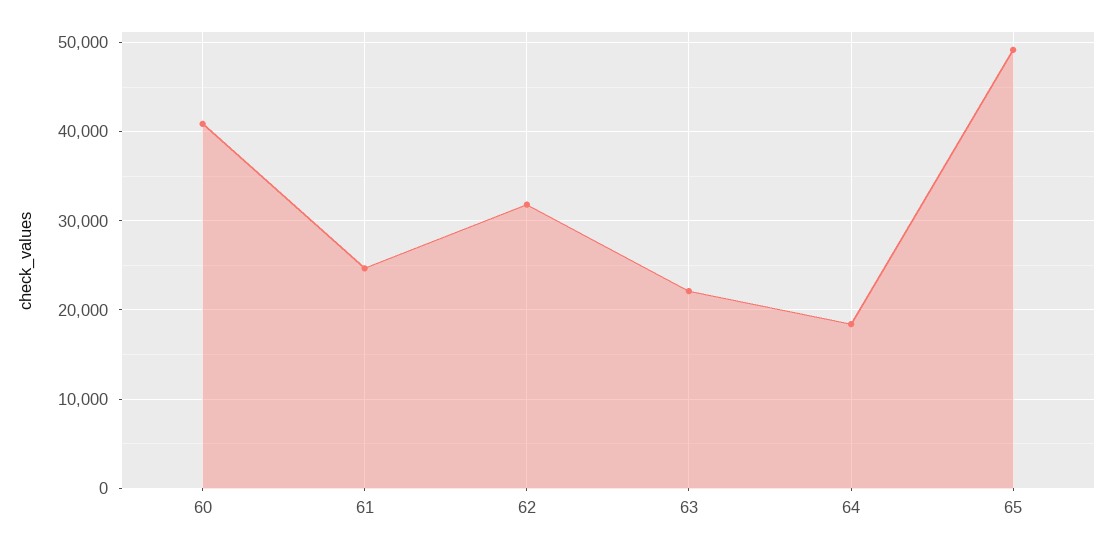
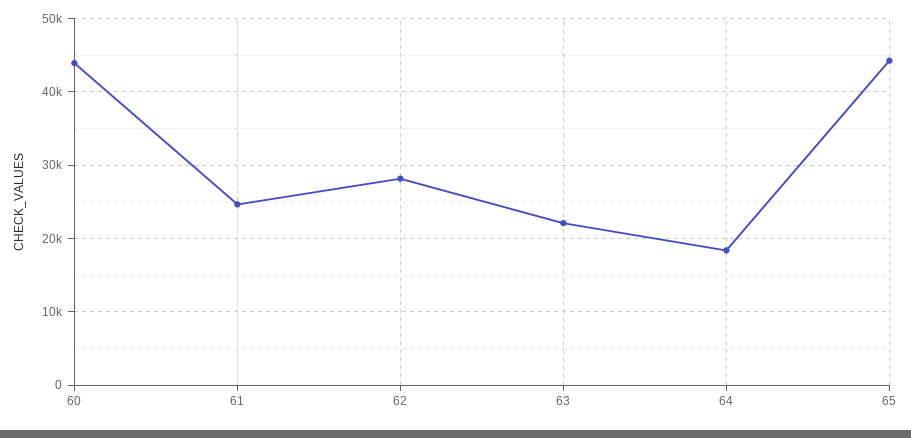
60: 41000 -> 44000
62: 32000 -> 28000
65: 49000 -> 44000

